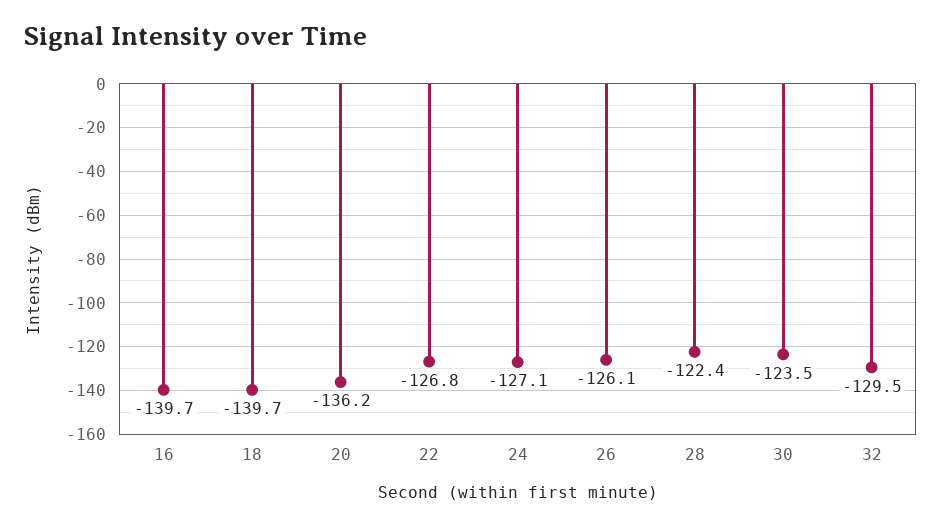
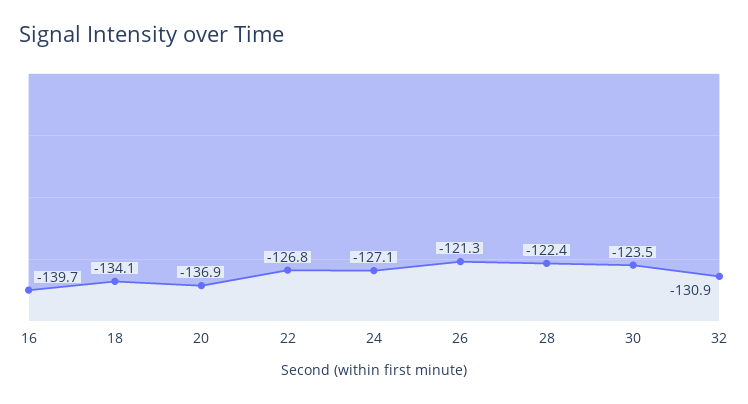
18: -139.7 -> -134.1
20: -136.2 -> -136.9
26: -126.1 -> -121.3
32: -129.5 -> -130.9

